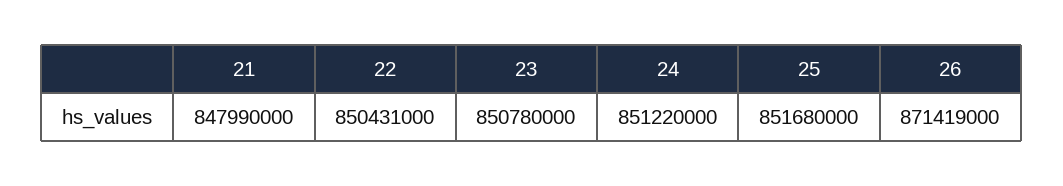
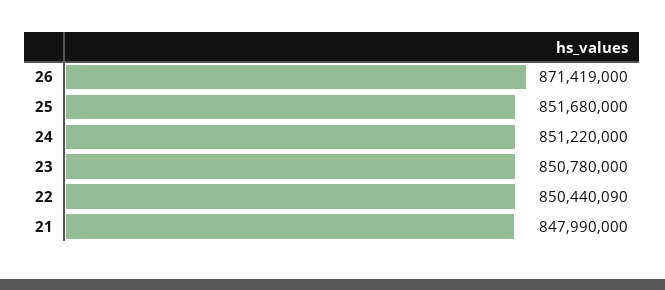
22: 850431000 -> 850440090

